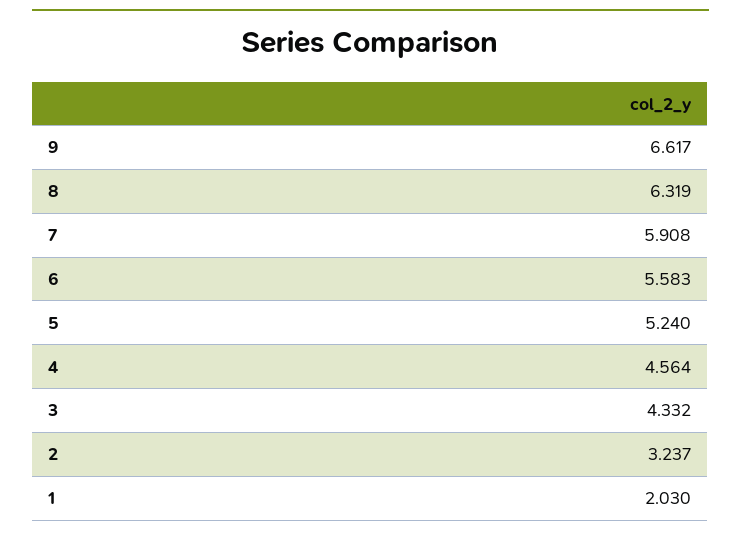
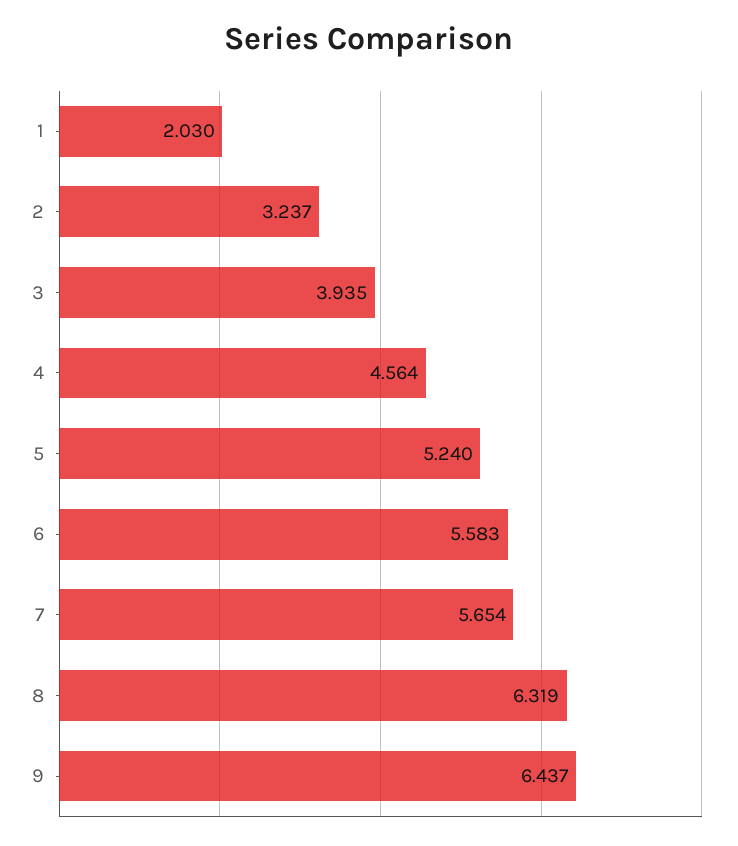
9: 6.617 -> 6.437
7: 5.908 -> 5.654
3: 4.332 -> 3.935

